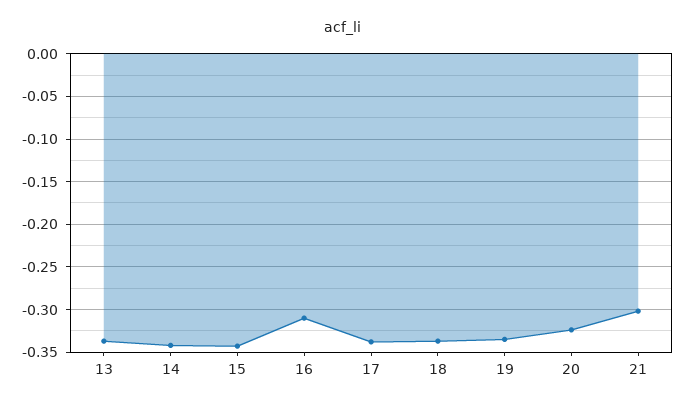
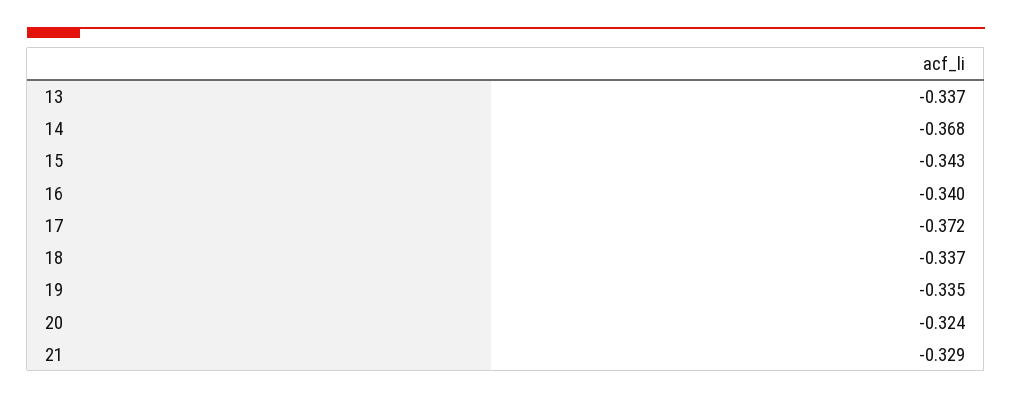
14: -0.34 -> -0.368
16: -0.31 -> -0.34
17: -0.34 -> -0.372
21: -0.3 -> -0.329

